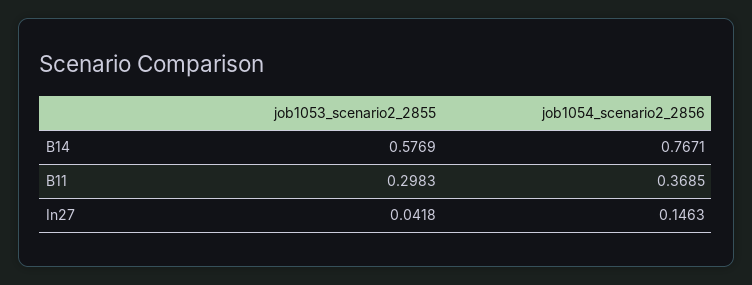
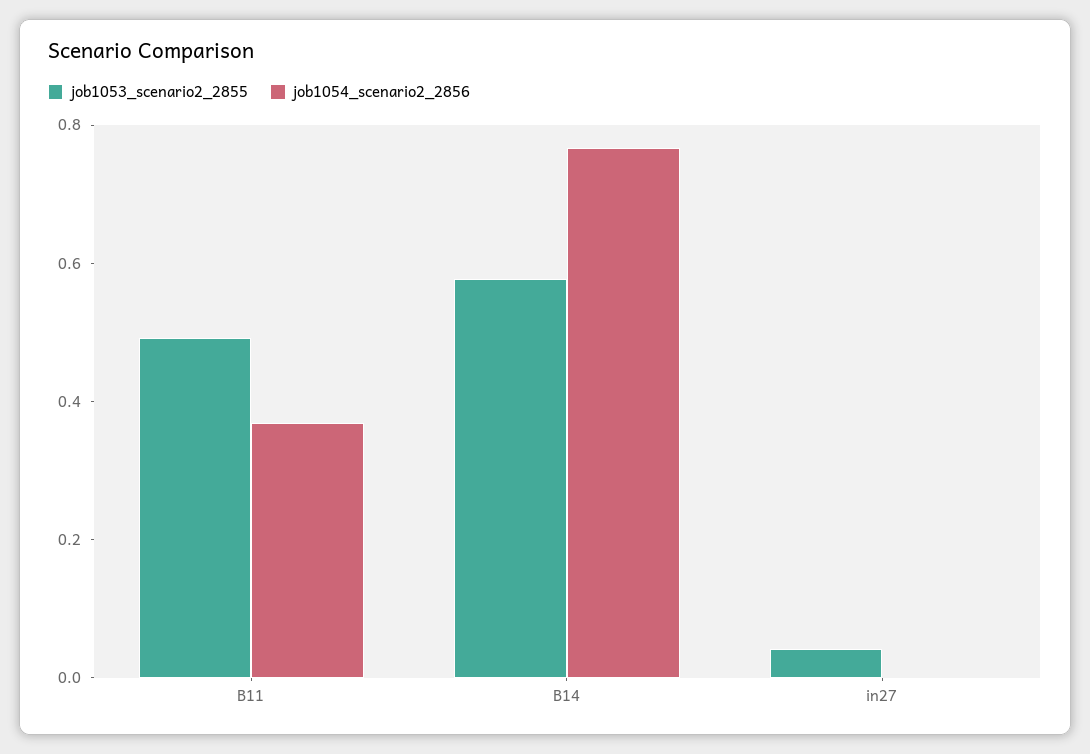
job1053_scenario2_2855, B11: 0.2983 -> 0.5
job1054_scenario2_2856, In27: 0.1463 -> 0

